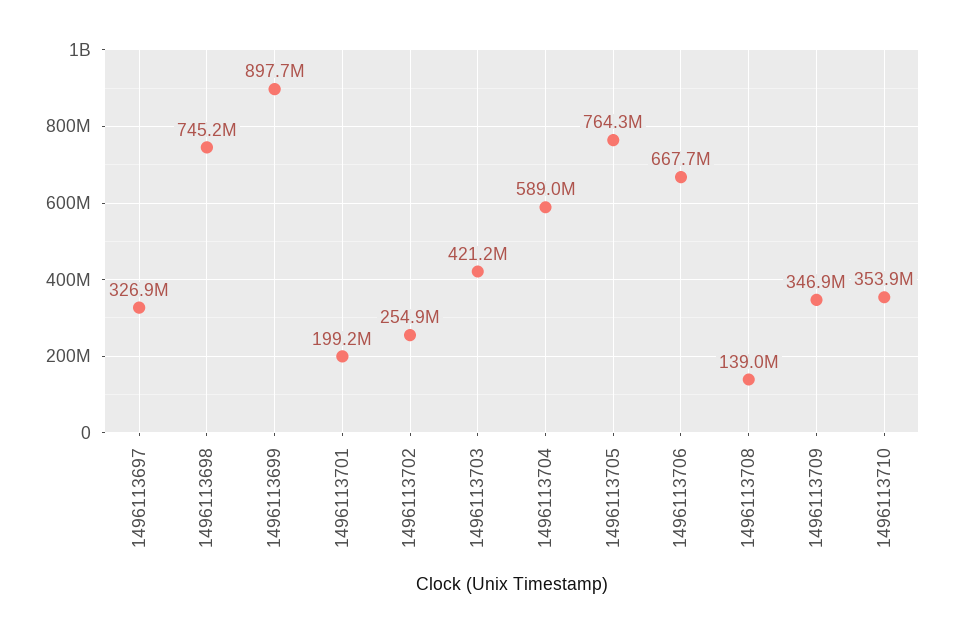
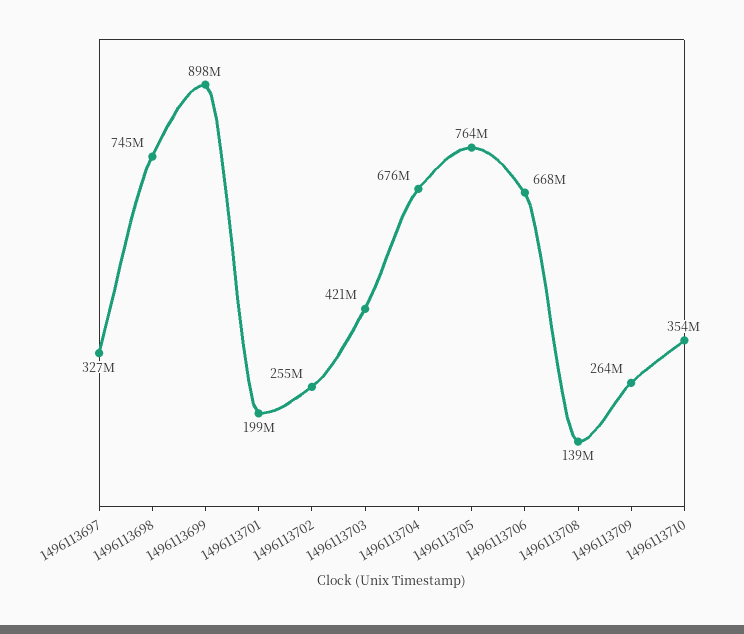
1496113704: 589000000 -> 676000000
1496113709: 346900000 -> 264000000

